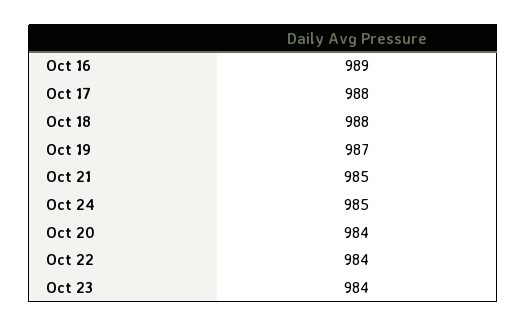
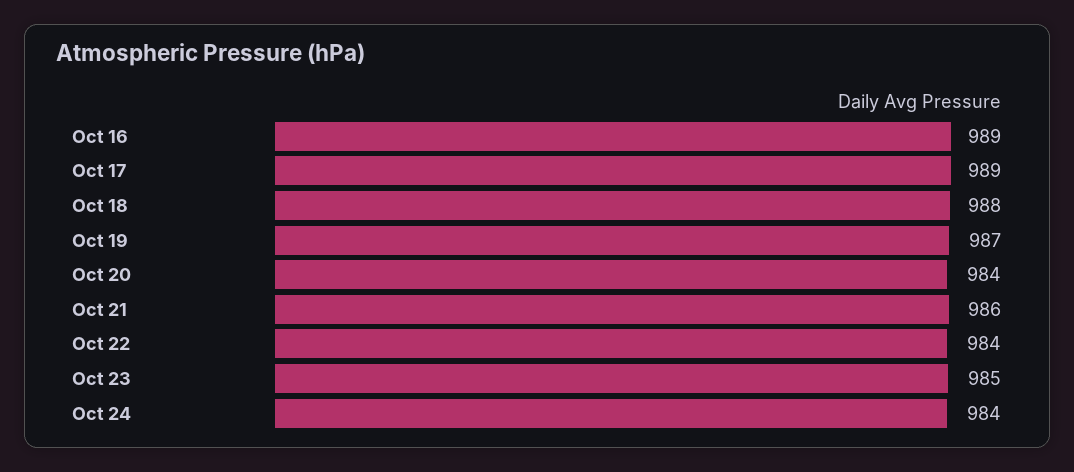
Oct 17: 988 -> 989
Oct 21: 985 -> 986
Oct 24: 985 -> 984
Oct 23: 984 -> 985

